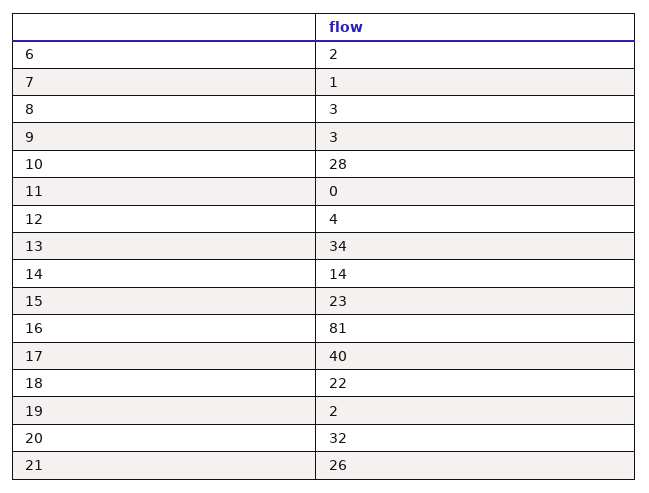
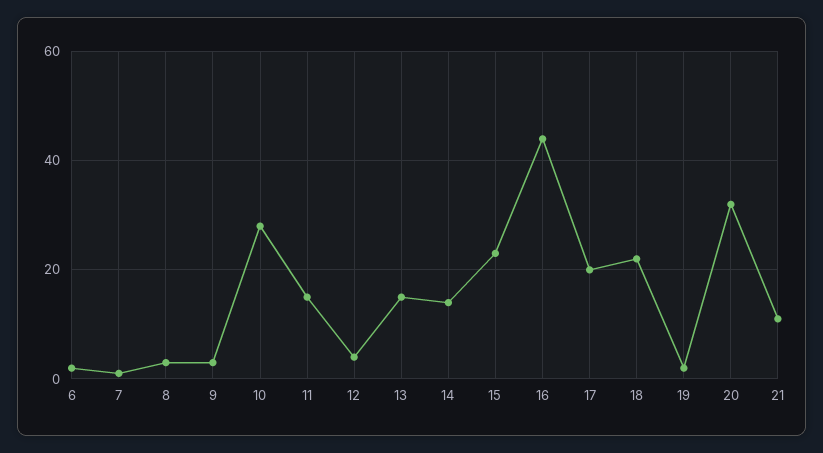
11: 0 -> 15
13: 34 -> 15
16: 81 -> 45
17: 40 -> 20
21: 26 -> 10

